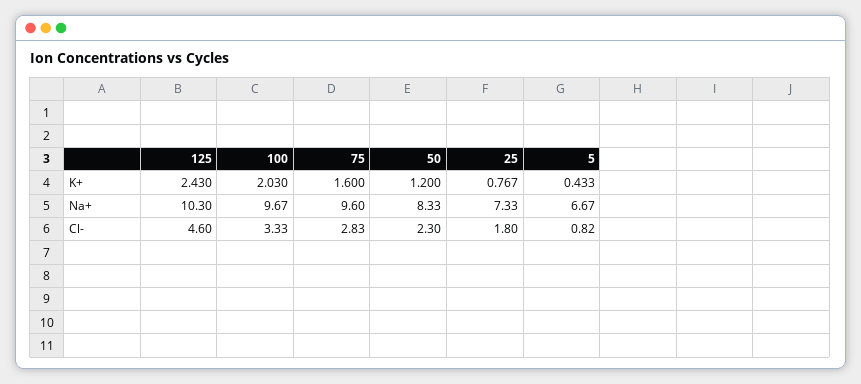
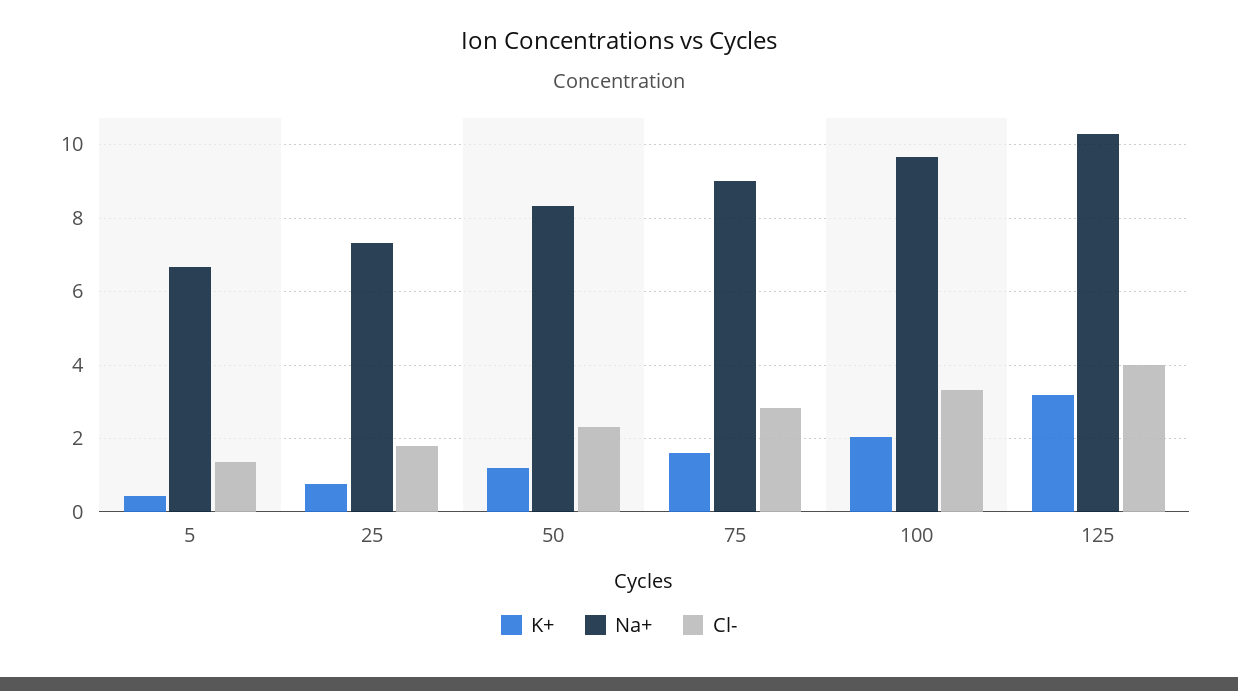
K+, 125: 2.43 -> 3.2
Na+, 75: 9.6 -> 9
Cl-, 125: 4.6 -> 4
Cl-, 5: 0.82 -> 1.4

